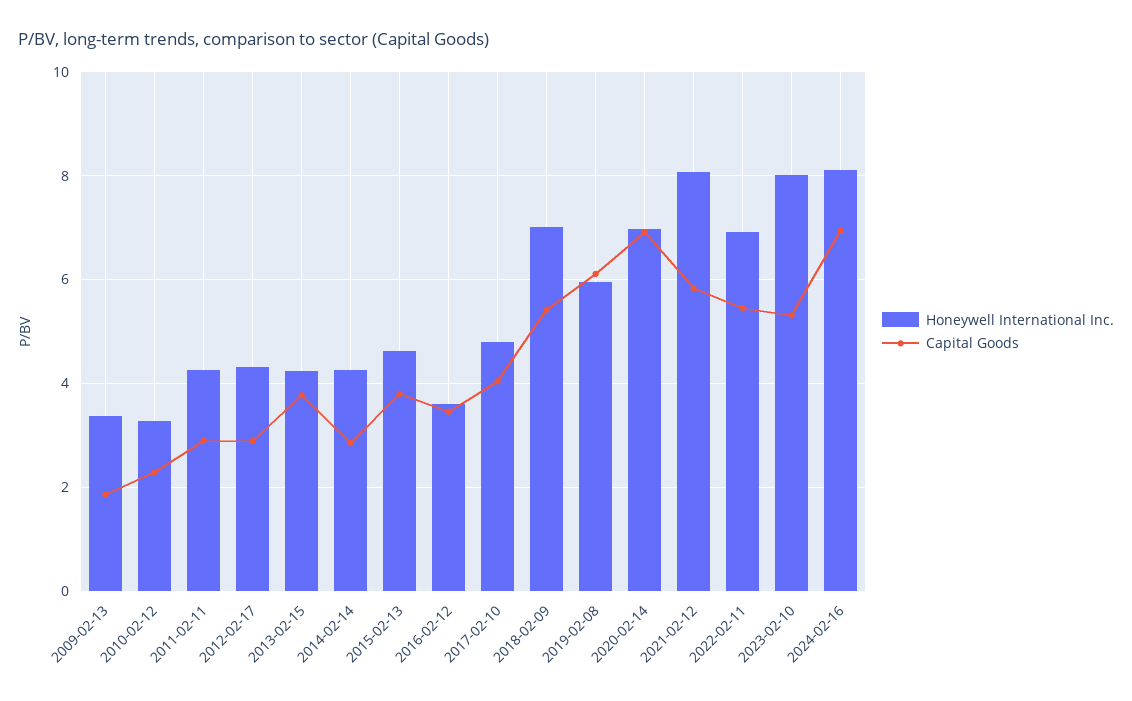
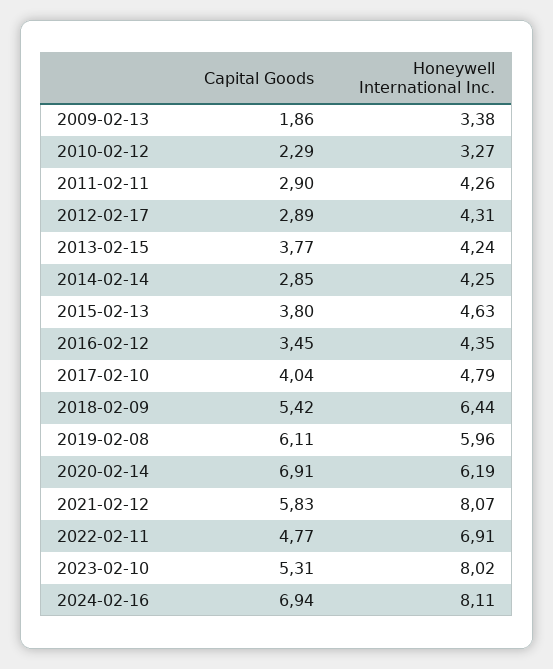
Honeywell International Inc., 2016-02-12: 3.6 -> 4.35
Honeywell International Inc., 2018-02-09: 7 -> 6.44
Honeywell International Inc., 2020-02-14: 7 -> 6.19
Capital Goods, 2022-02-11: 5.4 -> 4.77

